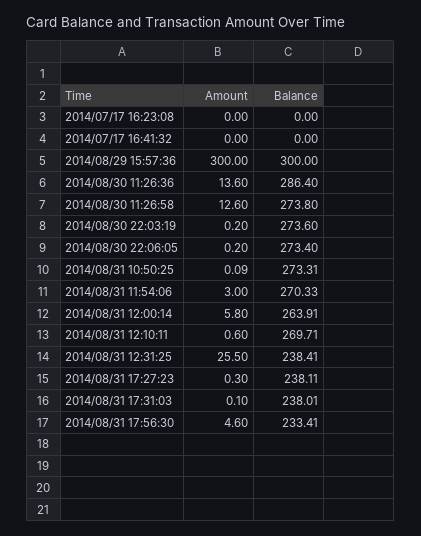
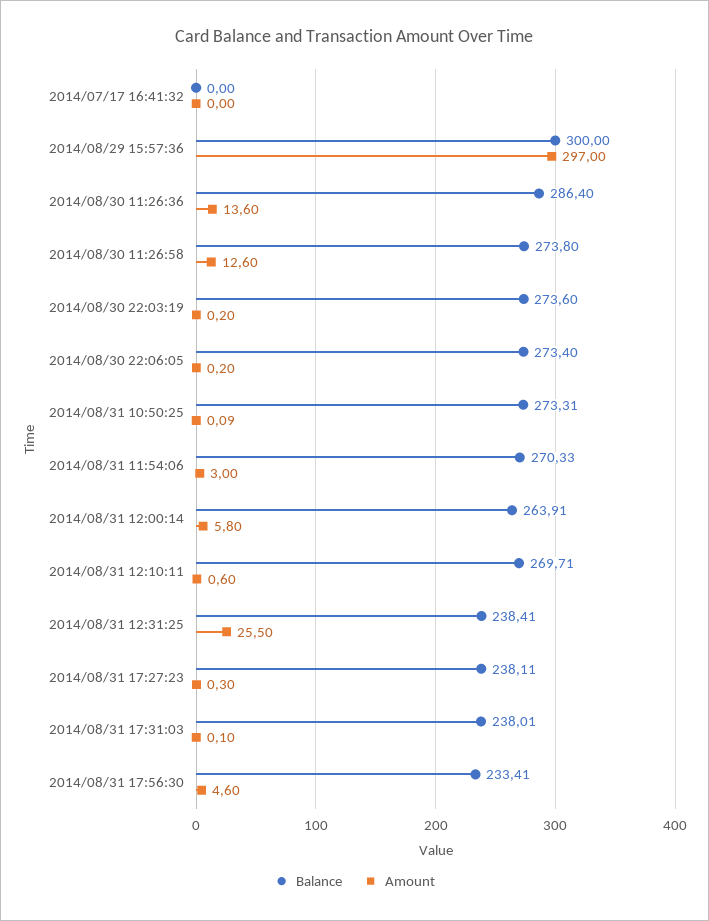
Amount, 2014/07/17 16:23:08: 0 -> none
Balance, 2014/07/17 16:23:08: 0 -> none
Amount, 2014/08/29 15:57:36: 300 -> 297

